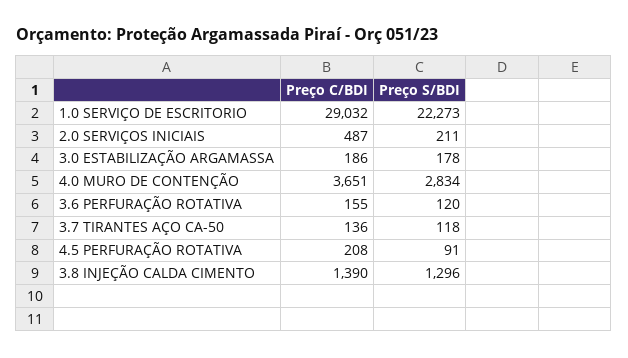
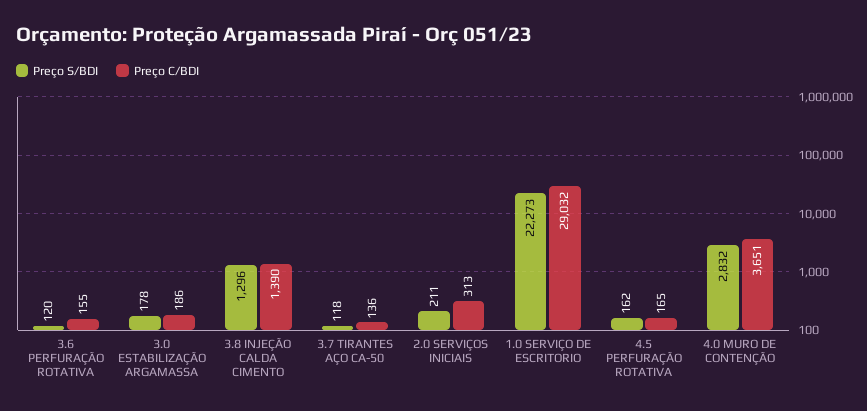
Preço C/BDI, 2.0 SERVIÇOS INICIAIS: 487 -> 313
Preço S/BDI, 4.0 MURO DE CONTENÇÃO: 2834 -> 2832
Preço C/BDI, 4.5 PERFURAÇÃO ROTATIVA: 208 -> 165
Preço S/BDI, 4.5 PERFURAÇÃO ROTATIVA: 91 -> 162

